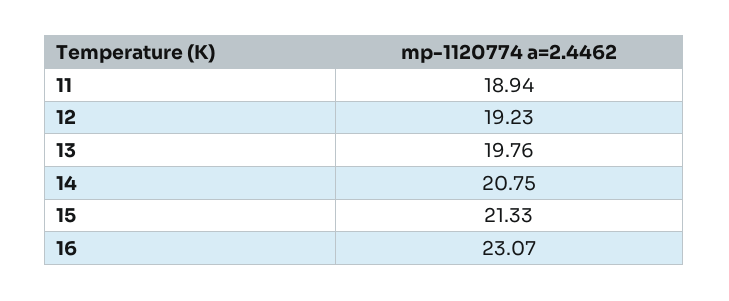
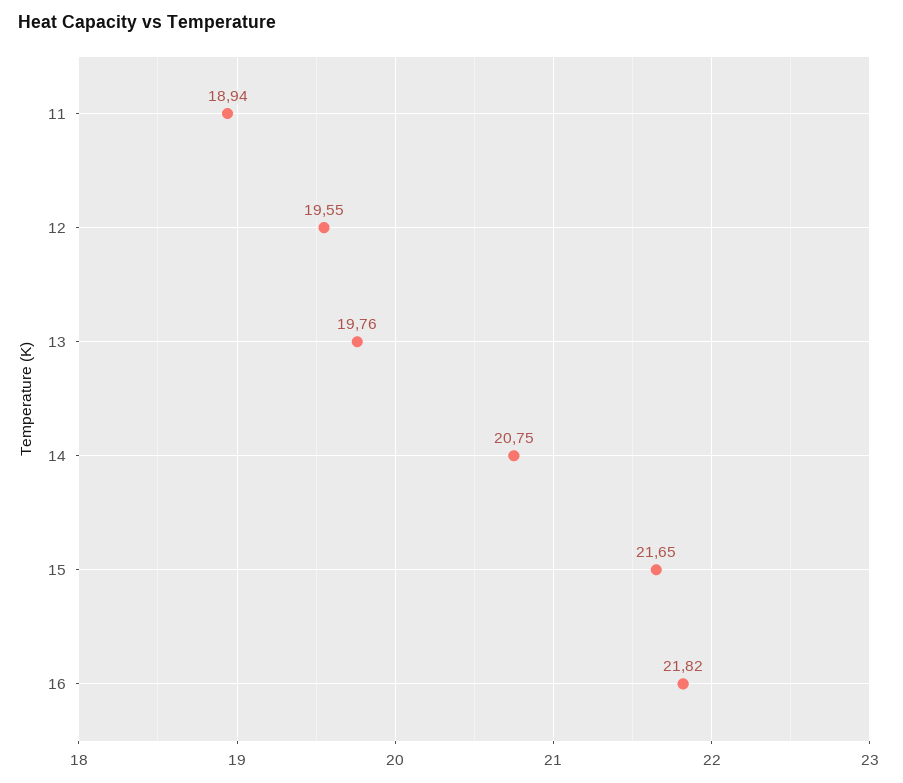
12: 19.23 -> 19.55
15: 21.33 -> 21.65
16: 23.07 -> 21.82

